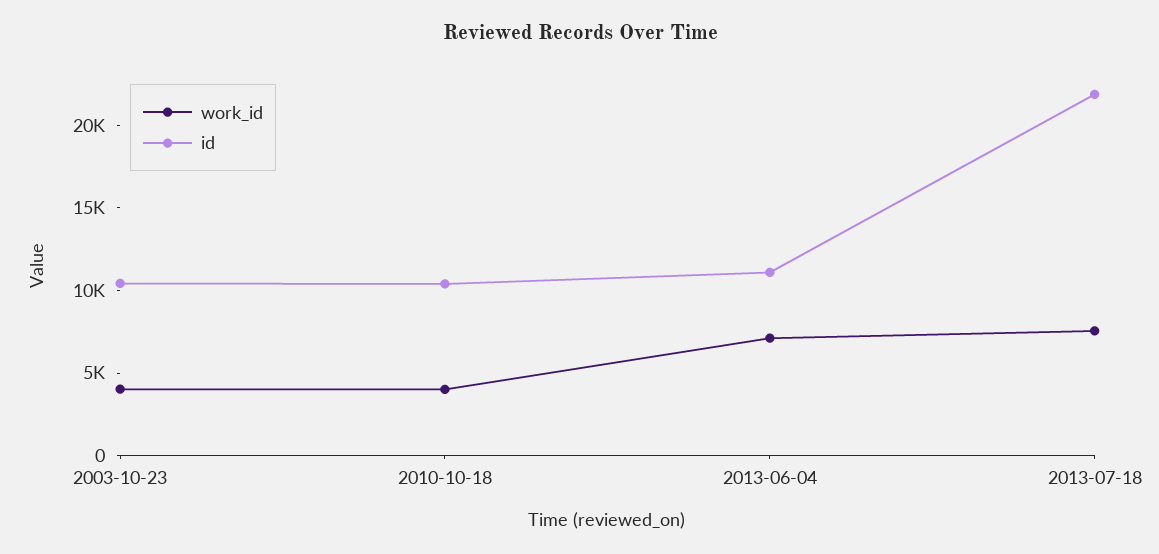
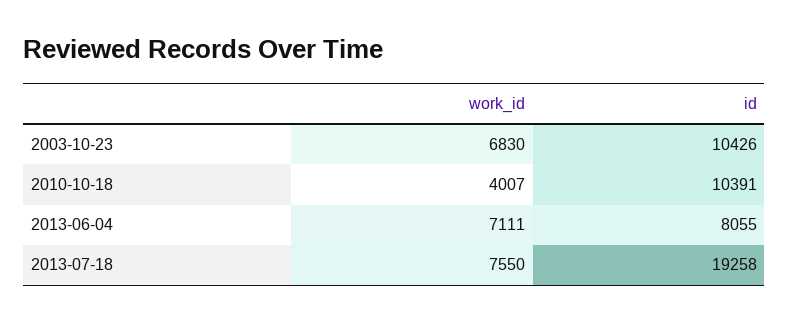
work_id, 2003-10-23: 4000 -> 6830
id, 2013-06-04: 11000 -> 8055
id, 2013-07-18: 22000 -> 19258

